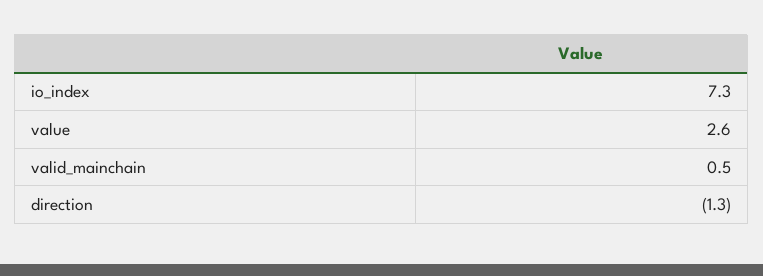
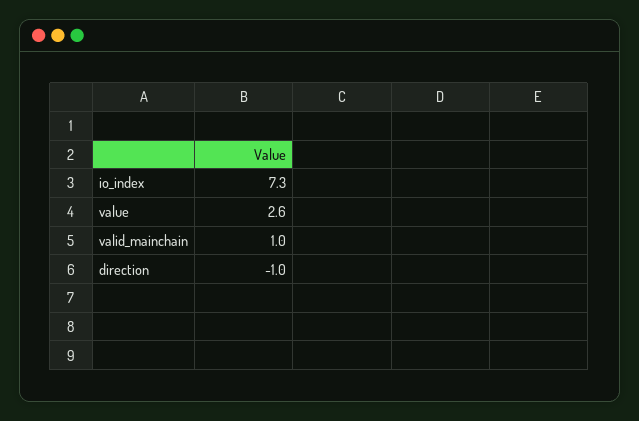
valid_mainchain: 0.5 -> 1
direction: -1.3 -> -1

